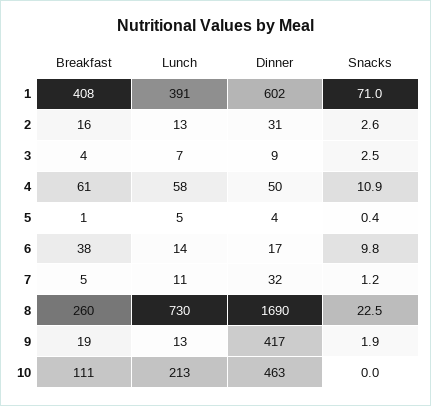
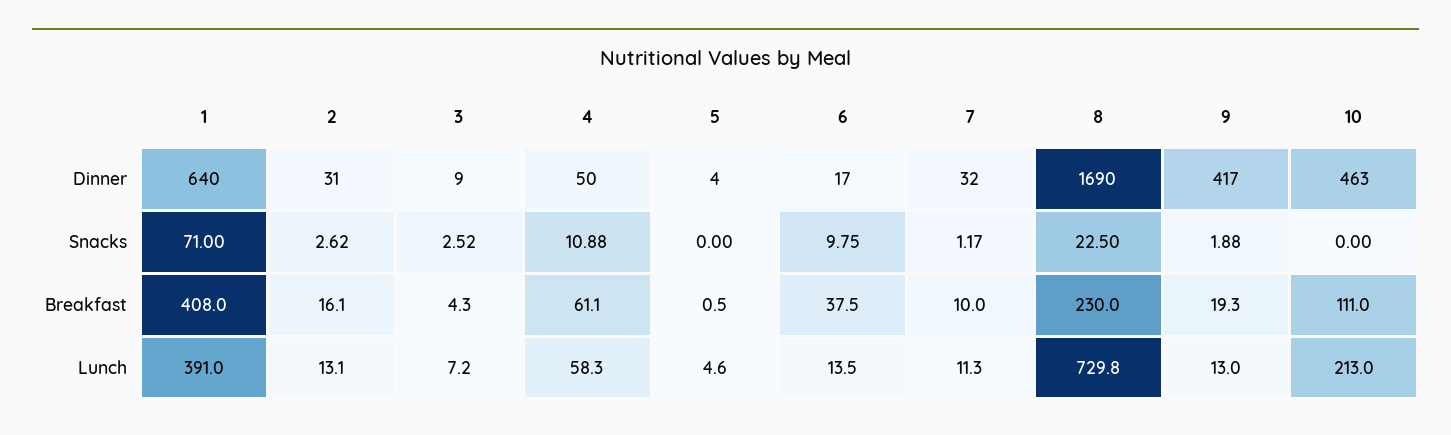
Dinner, 1: 602 -> 640
Snacks, 5: 0.4 -> 0
Breakfast, 7: 5 -> 10
Breakfast, 8: 260 -> 230

